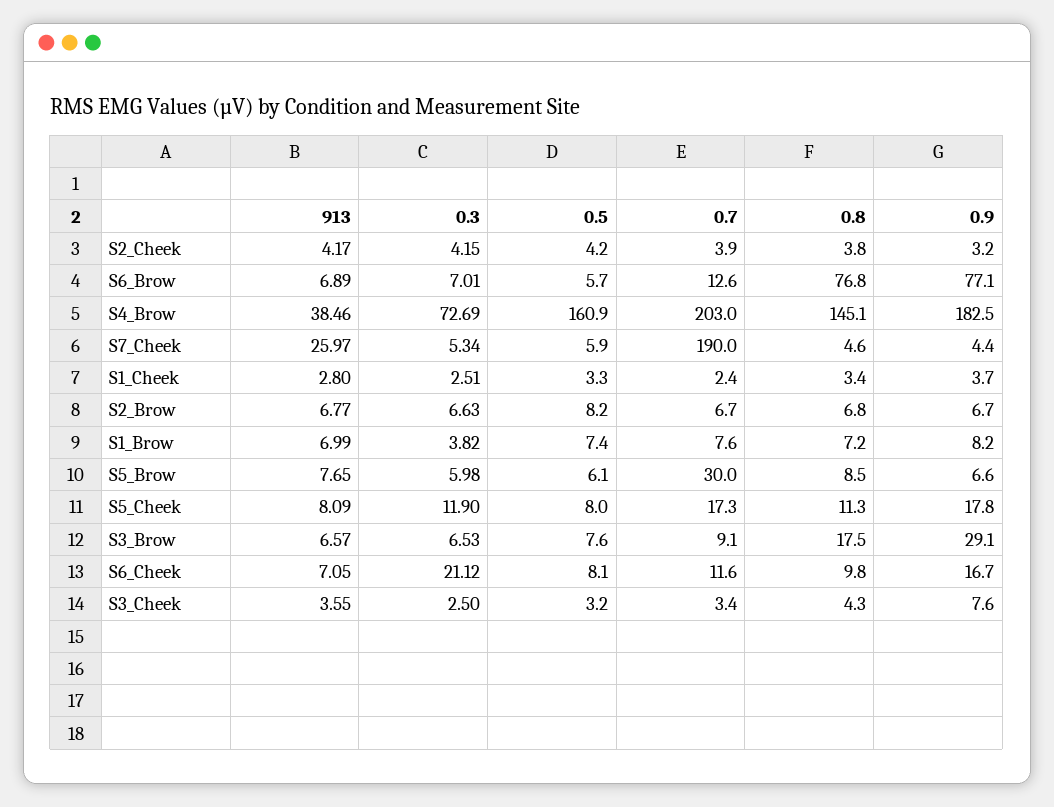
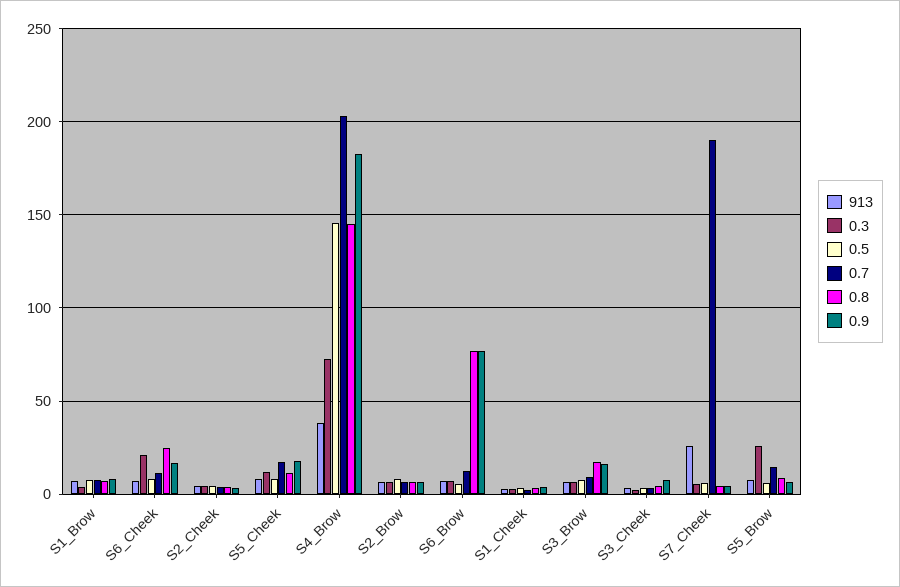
0.5, S4_Brow: 160.9 -> 145
0.3, S5_Brow: 5.98 -> 25
0.7, S5_Brow: 30 -> 15
0.9, S3_Brow: 29.1 -> 15
0.8, S6_Cheek: 9.8 -> 25

